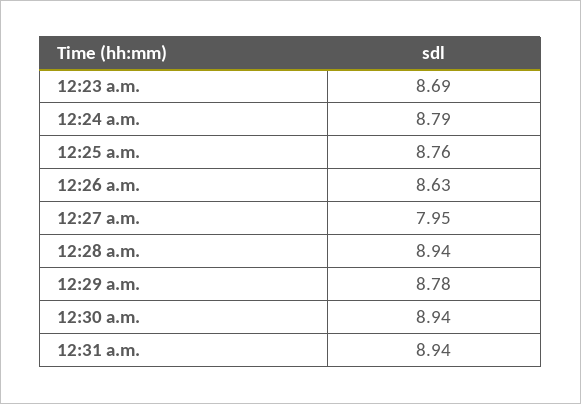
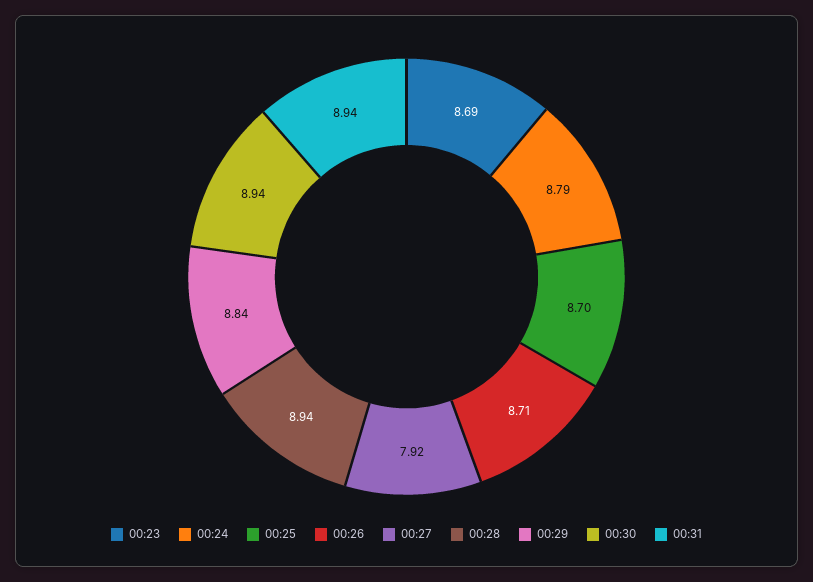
12:25 a.m.: 8.76 -> 8.7
12:26 a.m.: 8.63 -> 8.71
12:27 a.m.: 7.95 -> 7.92
12:29 a.m.: 8.78 -> 8.84

